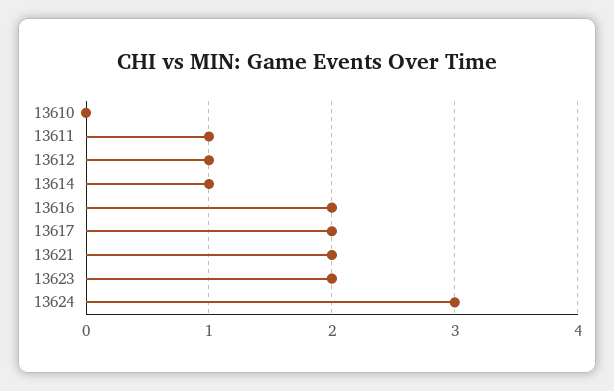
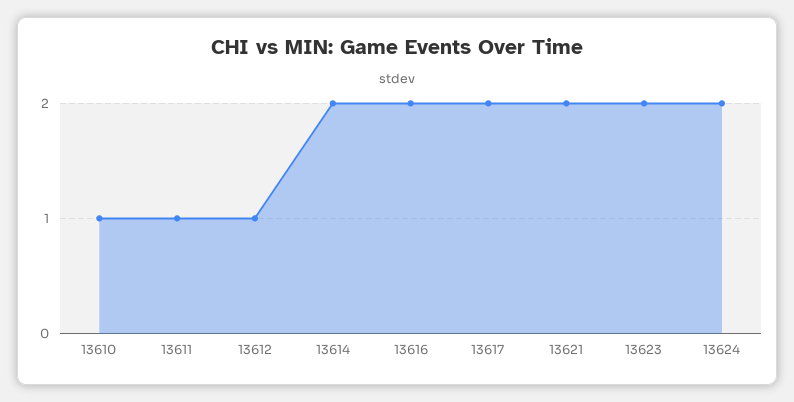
13610: 0 -> 1
13614: 1 -> 2
13624: 3 -> 2

